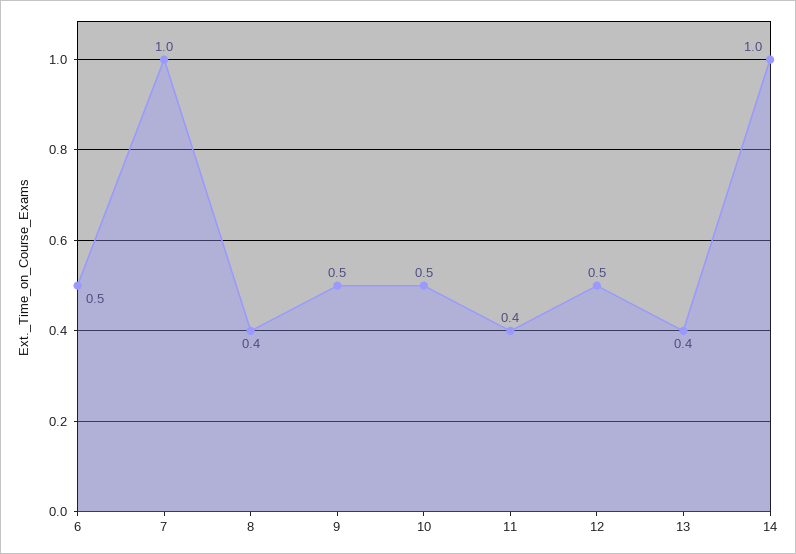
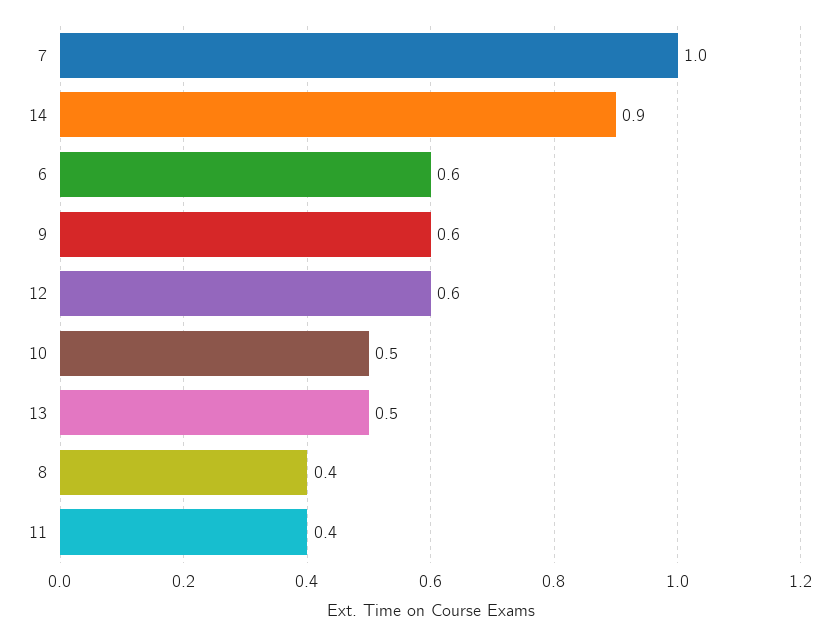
6: 0.5 -> 0.6
9: 0.5 -> 0.6
12: 0.5 -> 0.6
13: 0.4 -> 0.5
14: 1 -> 0.9

